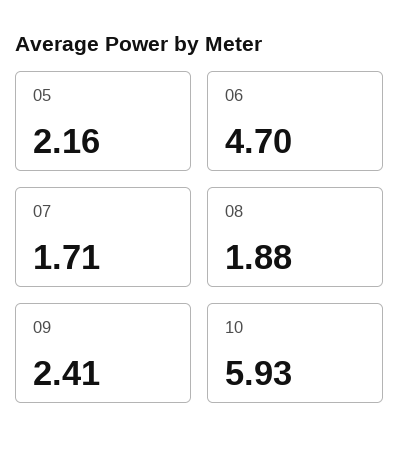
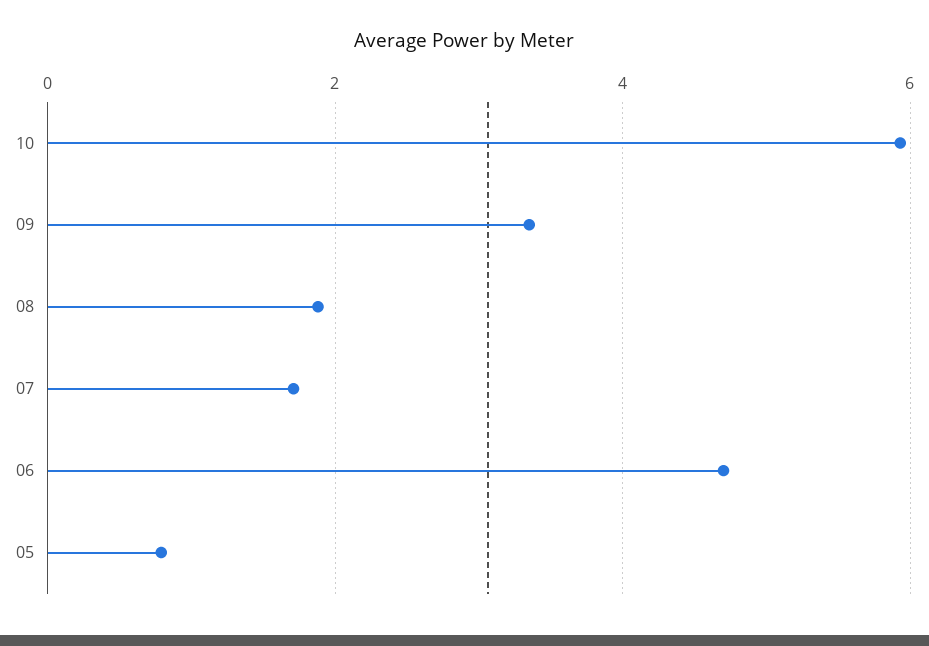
05: 2.16 -> 0.8
09: 2.41 -> 3.4

